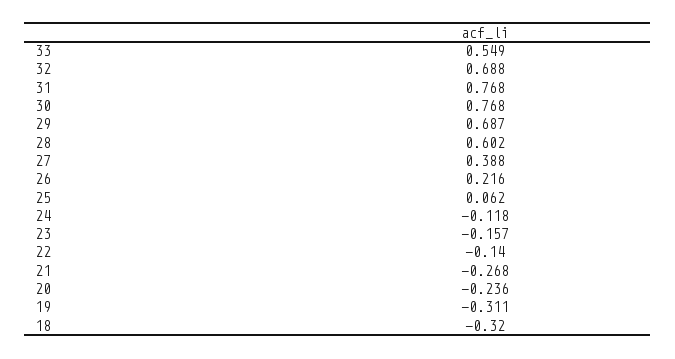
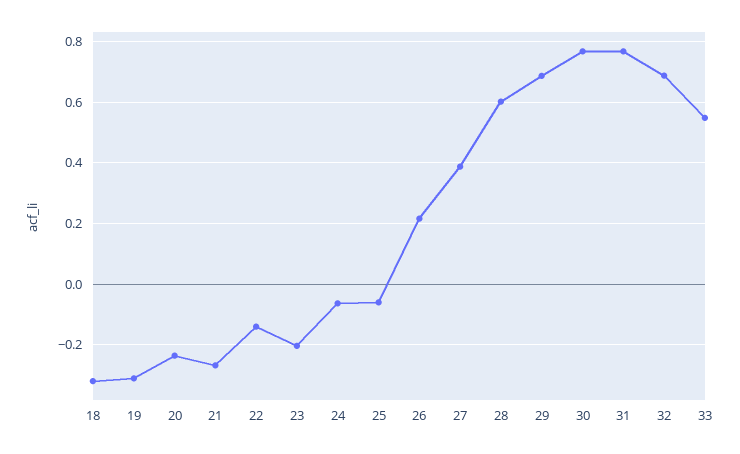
25: 0.062 -> -0.06
24: -0.118 -> -0.06
23: -0.157 -> -0.2

